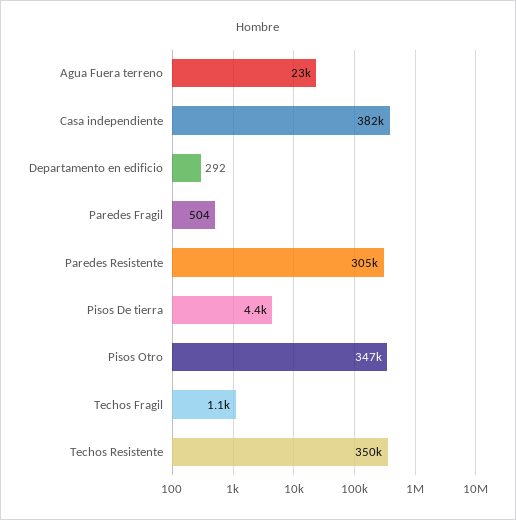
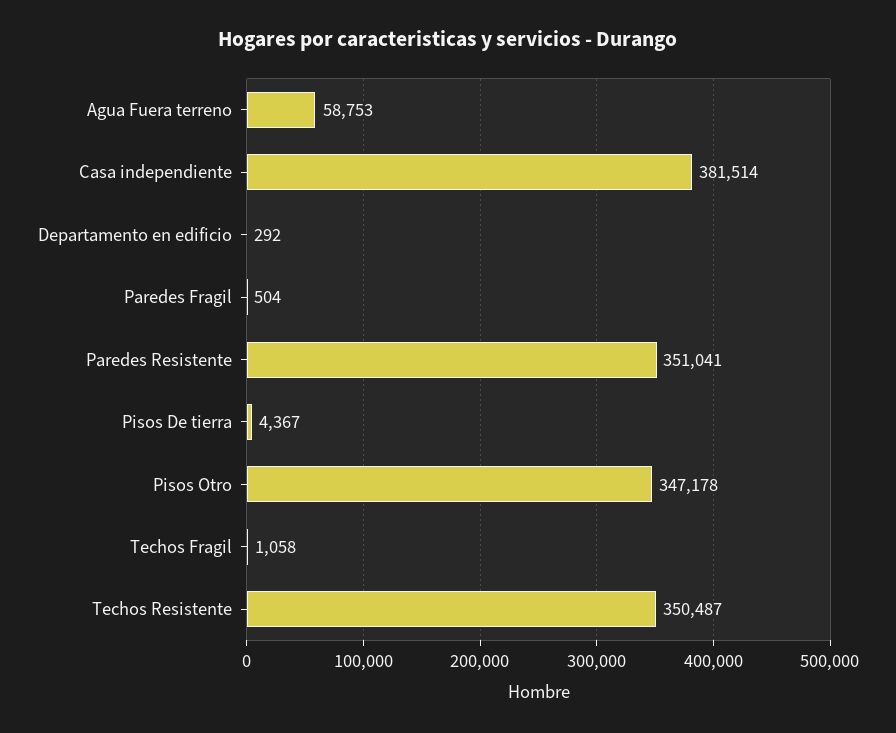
Agua Fuera terreno: 23000 -> 58753
Paredes Resistente: 305000 -> 351041

